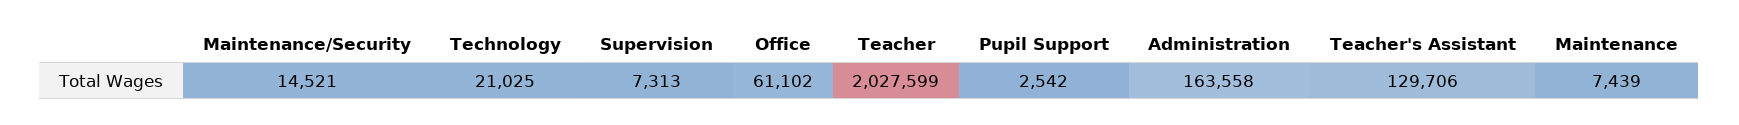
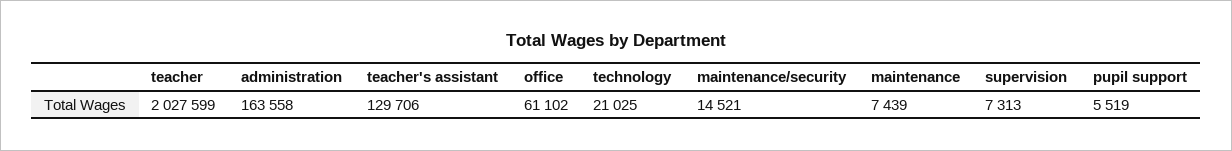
Pupil Support: 2542 -> 5519

